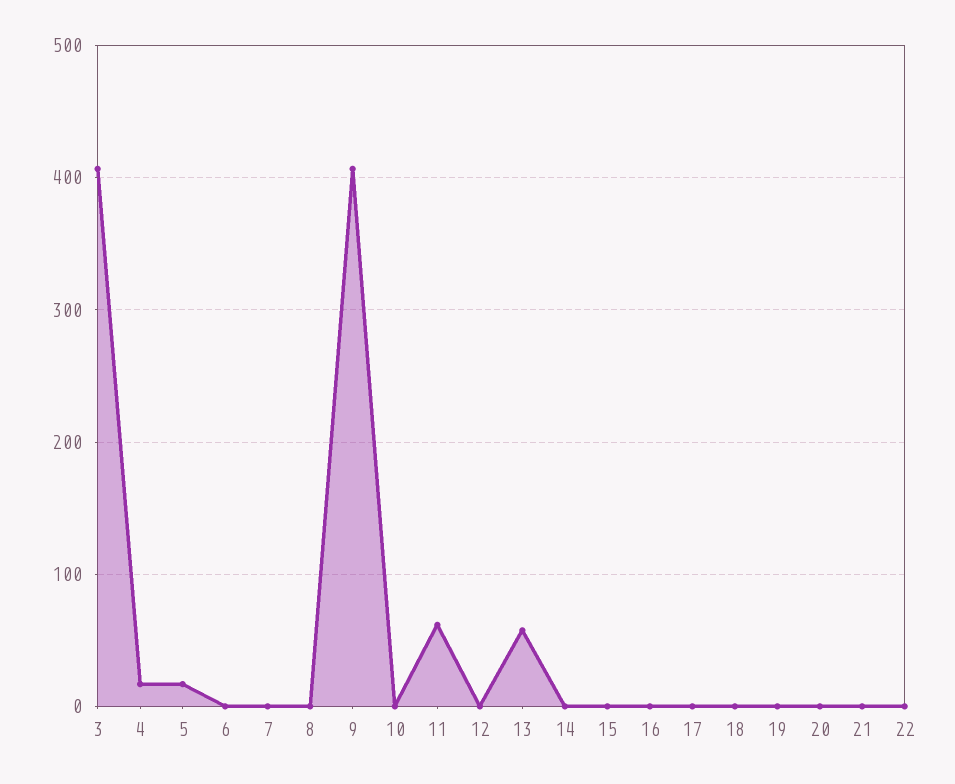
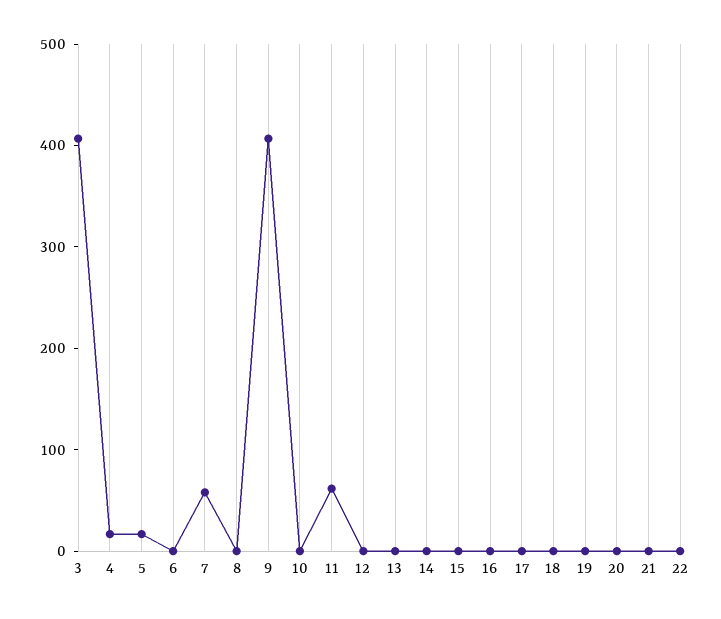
7: 0 -> 60
13: 60 -> 0

